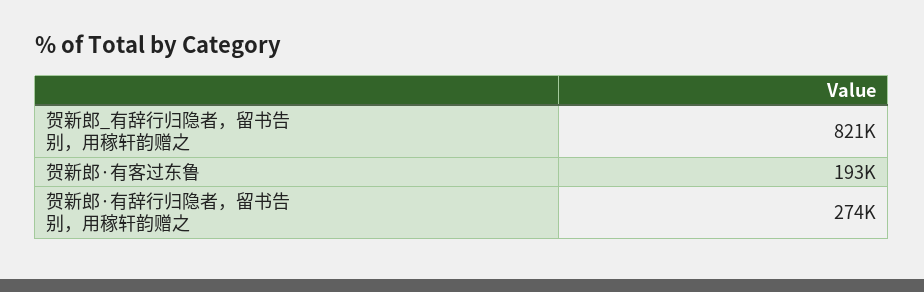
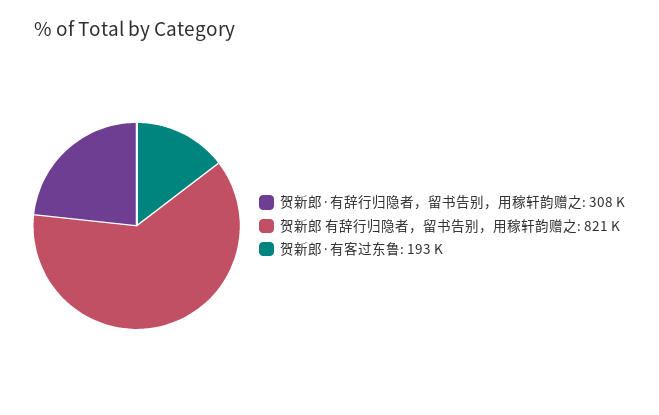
贺新郎·有辞行归隐者，留书告别，用稼轩韵赠之: 274000 -> 308000

